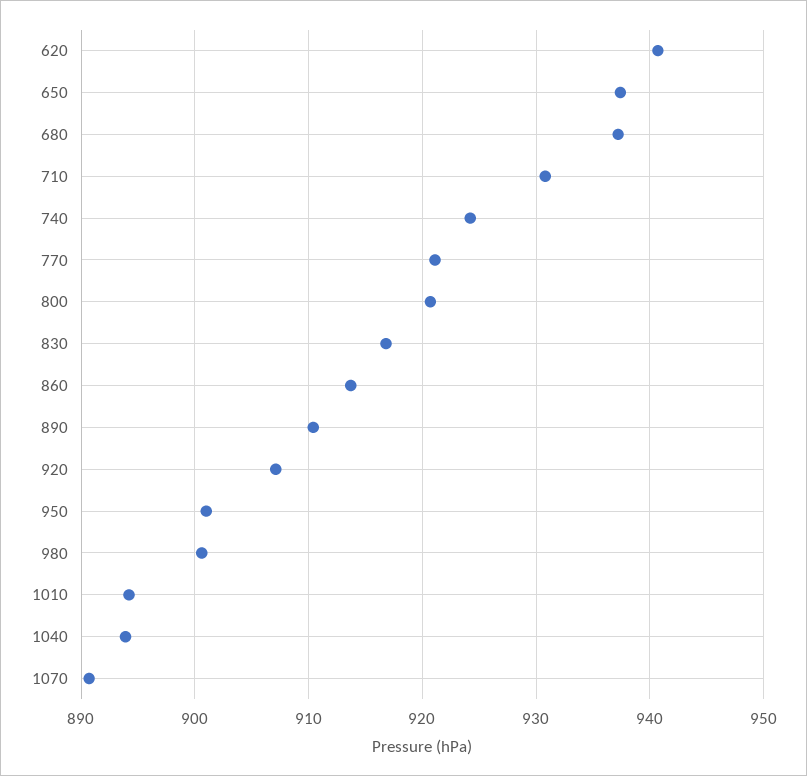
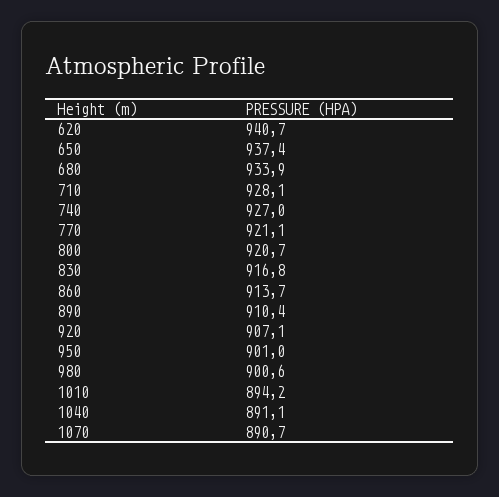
680: 937 -> 933.9
710: 931 -> 928.1
740: 924 -> 927
1040: 894 -> 891.1

